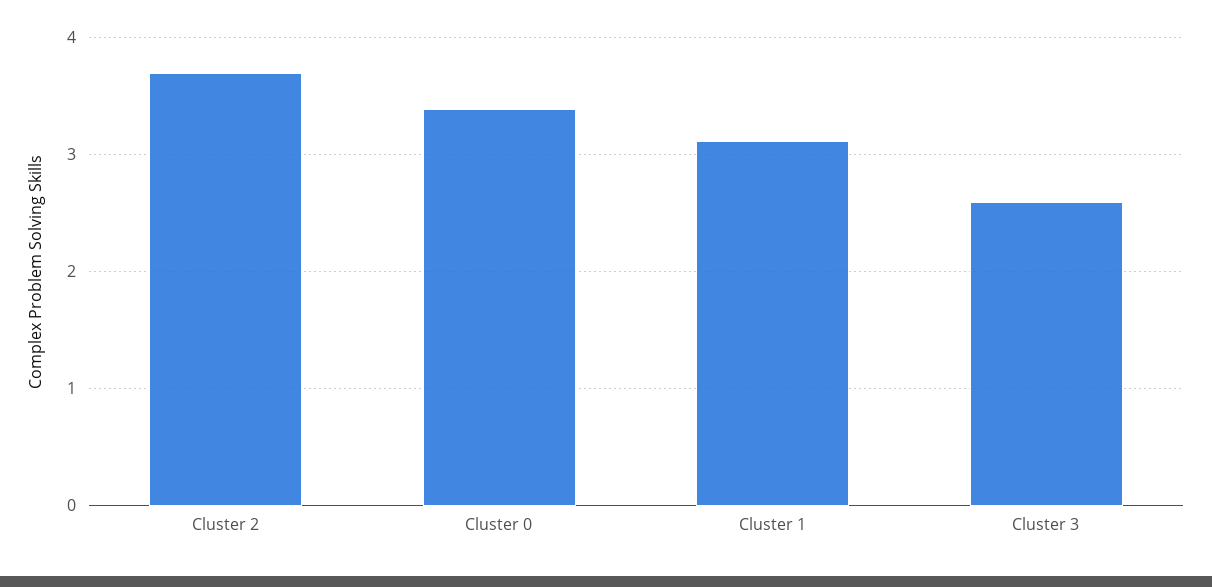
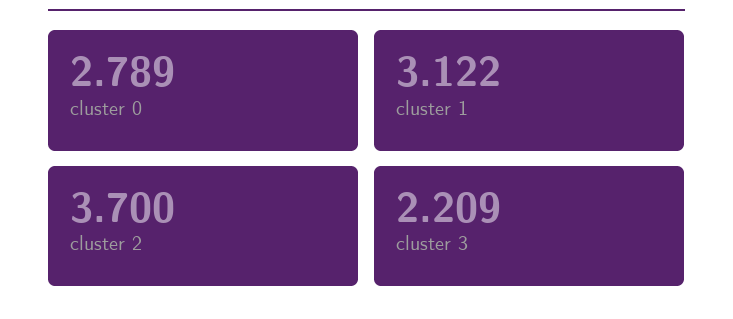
Cluster 0: 3.4 -> 2.789
Cluster 3: 2.6 -> 2.209

